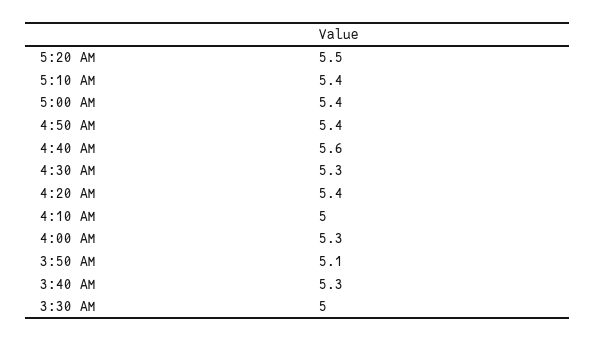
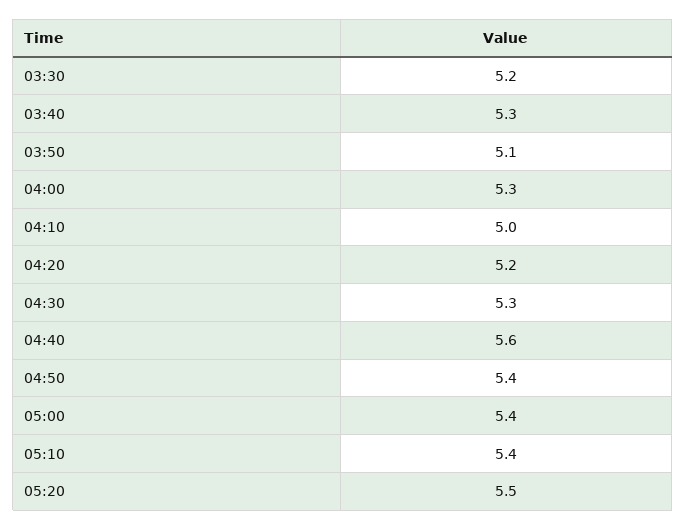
4:20 AM: 5.4 -> 5.2
3:30 AM: 5 -> 5.2

